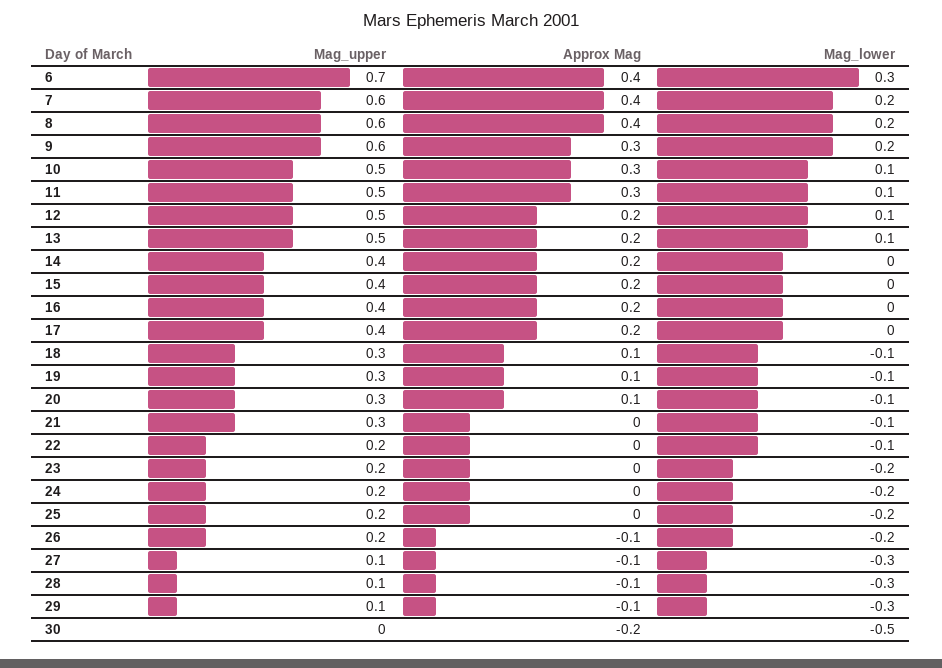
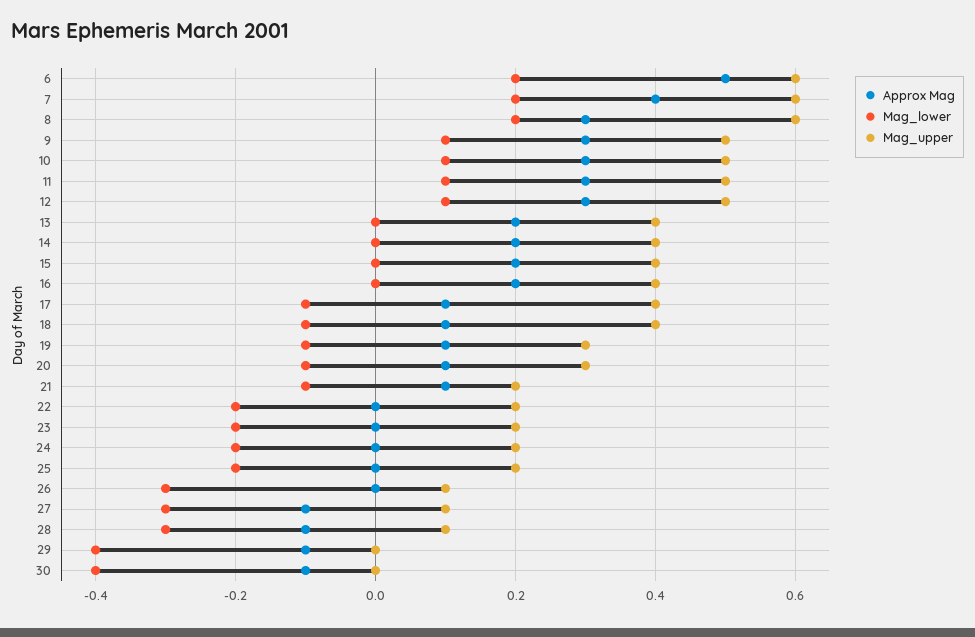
Mag_upper, 6: 0.7 -> 0.6
Approx Mag, 6: 0.4 -> 0.5
Mag_lower, 6: 0.3 -> 0.2
Approx Mag, 8: 0.4 -> 0.3
Mag_upper, 9: 0.6 -> 0.5
Mag_lower, 9: 0.2 -> 0.1
Approx Mag, 12: 0.2 -> 0.3
Mag_upper, 13: 0.5 -> 0.4
Mag_lower, 13: 0.1 -> 0
Approx Mag, 17: 0.2 -> 0.1
Mag_lower, 17: 0 -> -0.1
Mag_upper, 18: 0.3 -> 0.4
Mag_upper, 21: 0.3 -> 0.2
Approx Mag, 21: 0 -> 0.1
Mag_lower, 22: -0.1 -> -0.2
Mag_upper, 26: 0.2 -> 0.1
Approx Mag, 26: -0.1 -> 0
Mag_lower, 26: -0.2 -> -0.3
Mag_upper, 29: 0.1 -> 0
Mag_lower, 29: -0.3 -> -0.4
Approx Mag, 30: -0.2 -> -0.1
Mag_lower, 30: -0.5 -> -0.4

